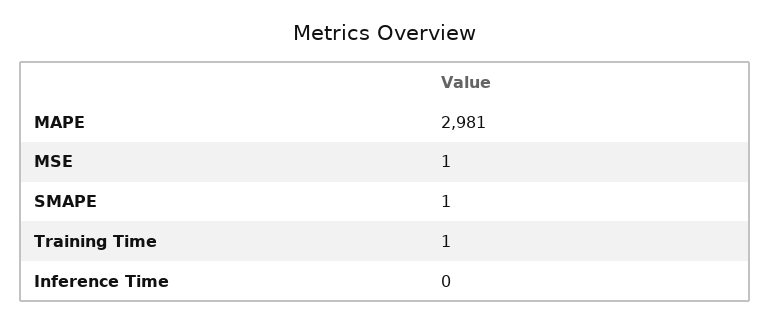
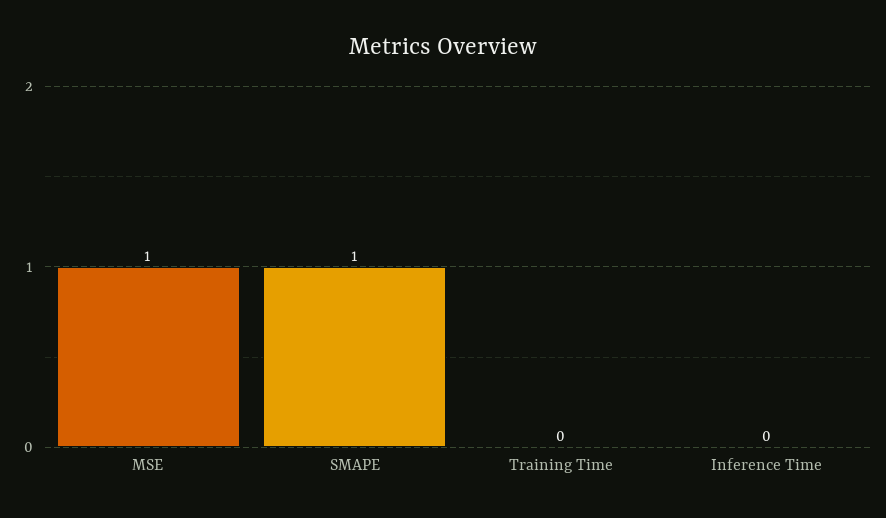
MAPE: 2981 -> none
Training Time: 1 -> 0

